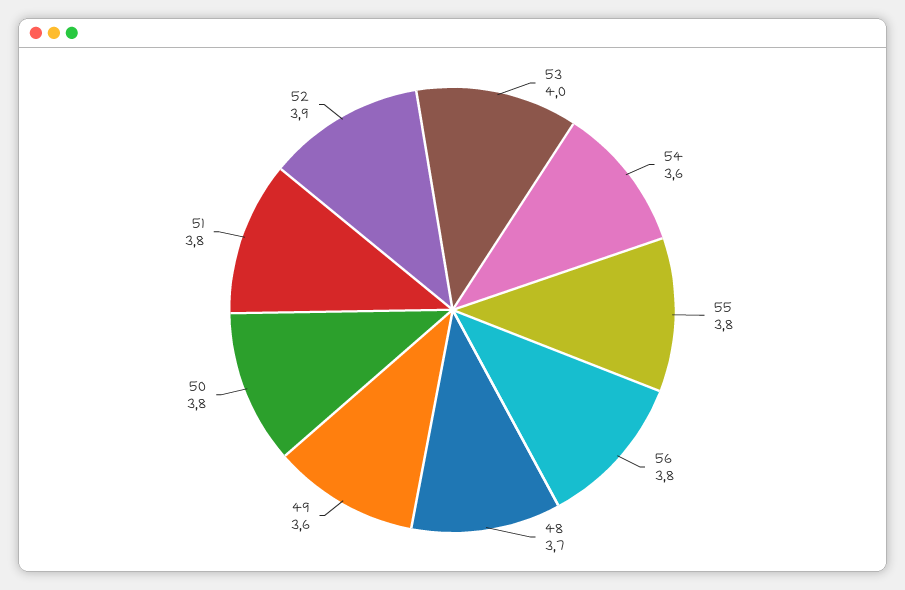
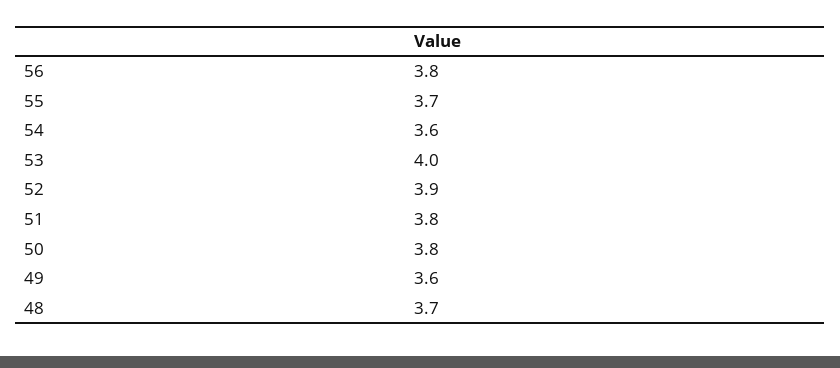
55: 3.8 -> 3.7

